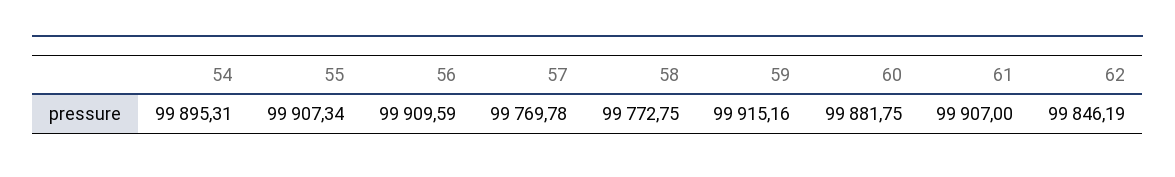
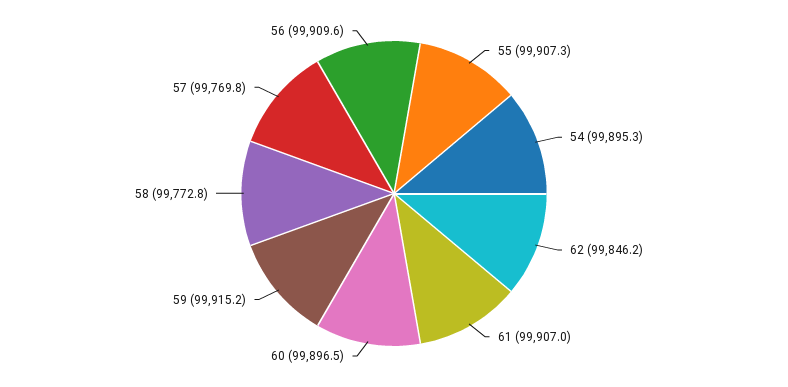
60: 99881.75 -> 99896.5

